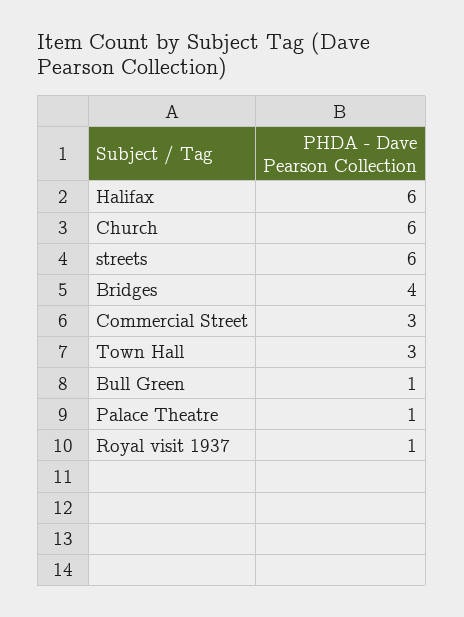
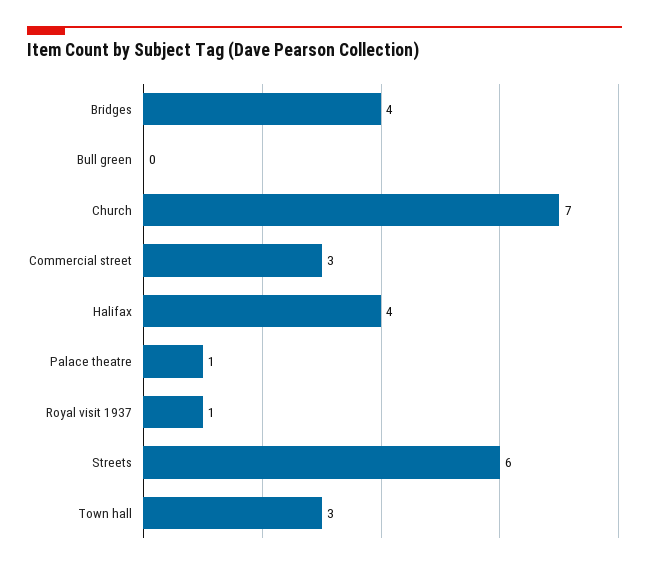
Halifax: 6 -> 4
Church: 6 -> 7
Bull Green: 1 -> 0

